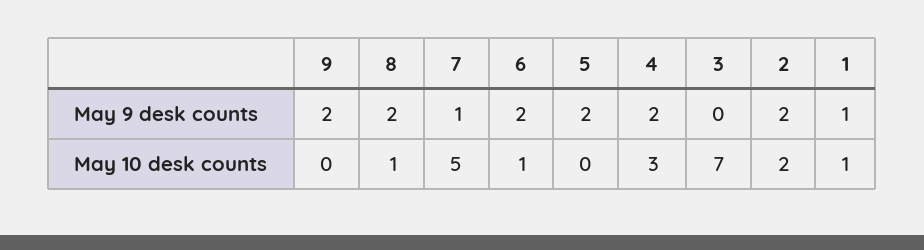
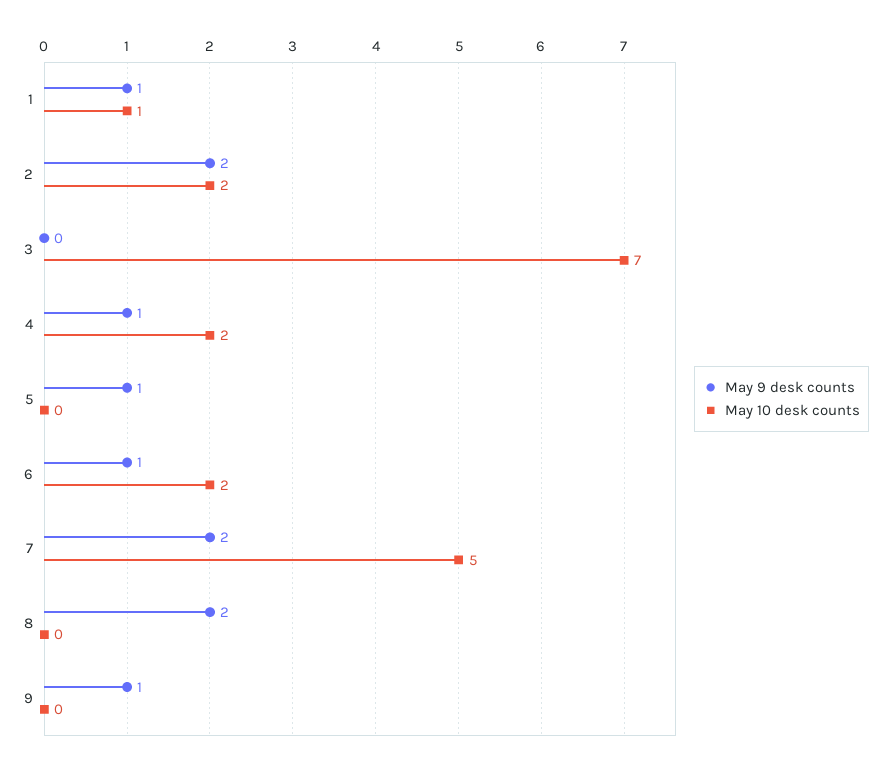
May 9 desk counts, 9: 2 -> 1
May 9 desk counts, 7: 1 -> 2
May 9 desk counts, 6: 2 -> 1
May 9 desk counts, 5: 2 -> 1
May 9 desk counts, 4: 2 -> 1
May 10 desk counts, 8: 1 -> 0
May 10 desk counts, 6: 1 -> 2
May 10 desk counts, 4: 3 -> 2

